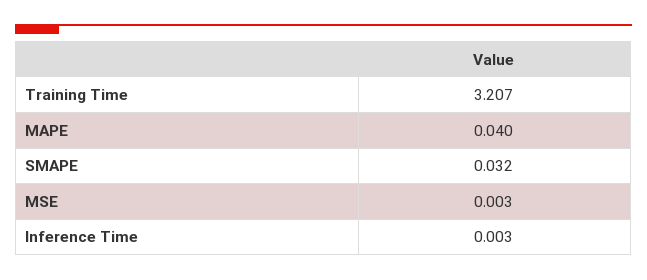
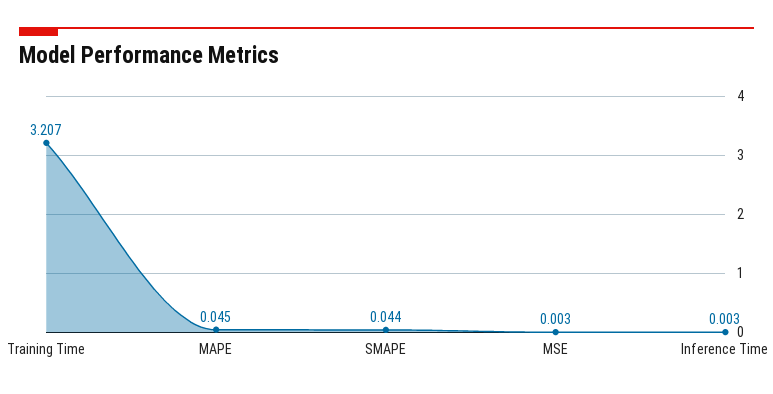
MAPE: 0.04 -> 0.045
SMAPE: 0.032 -> 0.044

